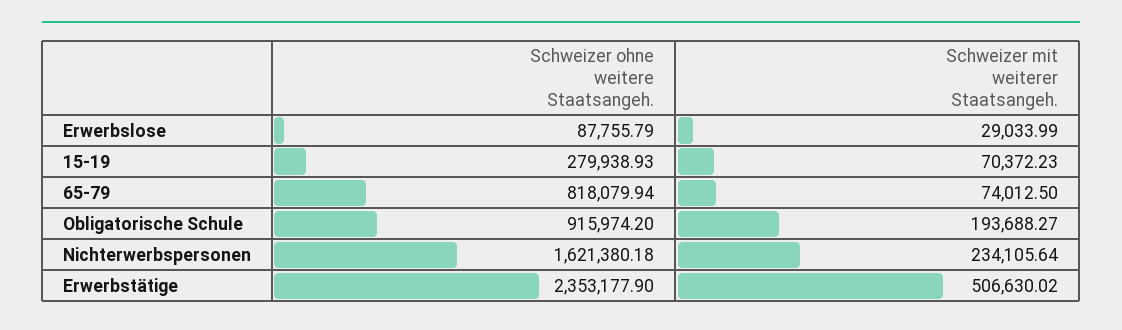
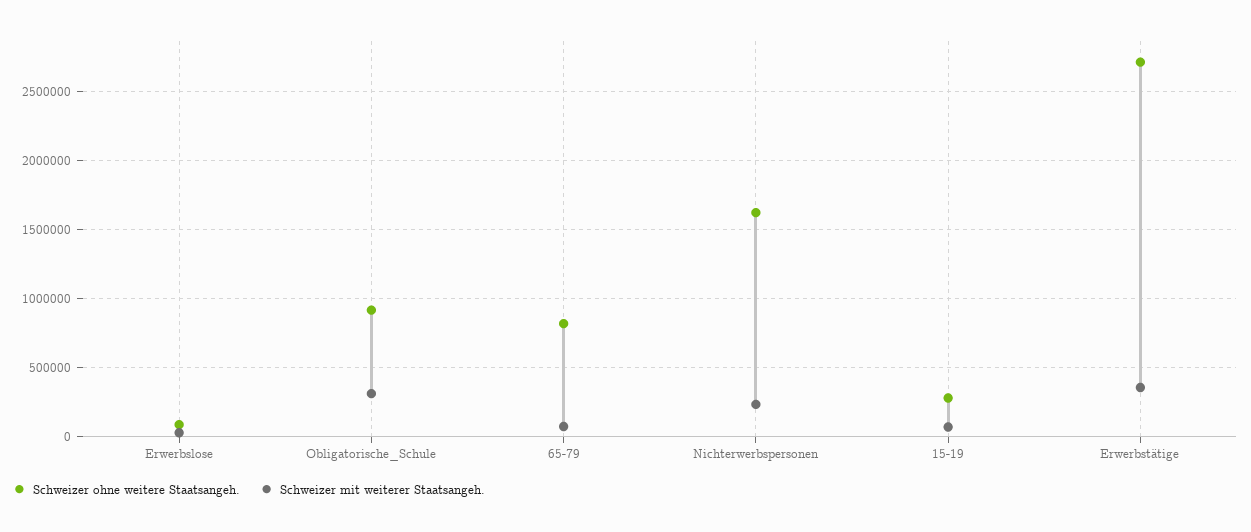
Schweizer mit weiterer Staatsangeh., Obligatorische Schule: 193688.27 -> 300000
Schweizer ohne weitere Staatsangeh., Erwerbstätige: 2353177.9 -> 2700000
Schweizer mit weiterer Staatsangeh., Erwerbstätige: 506630.02 -> 350000

